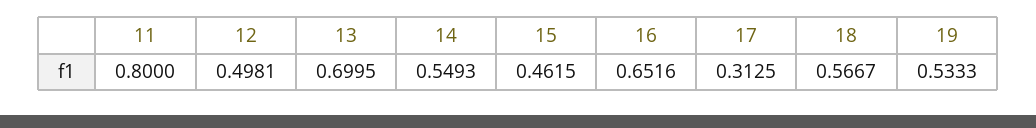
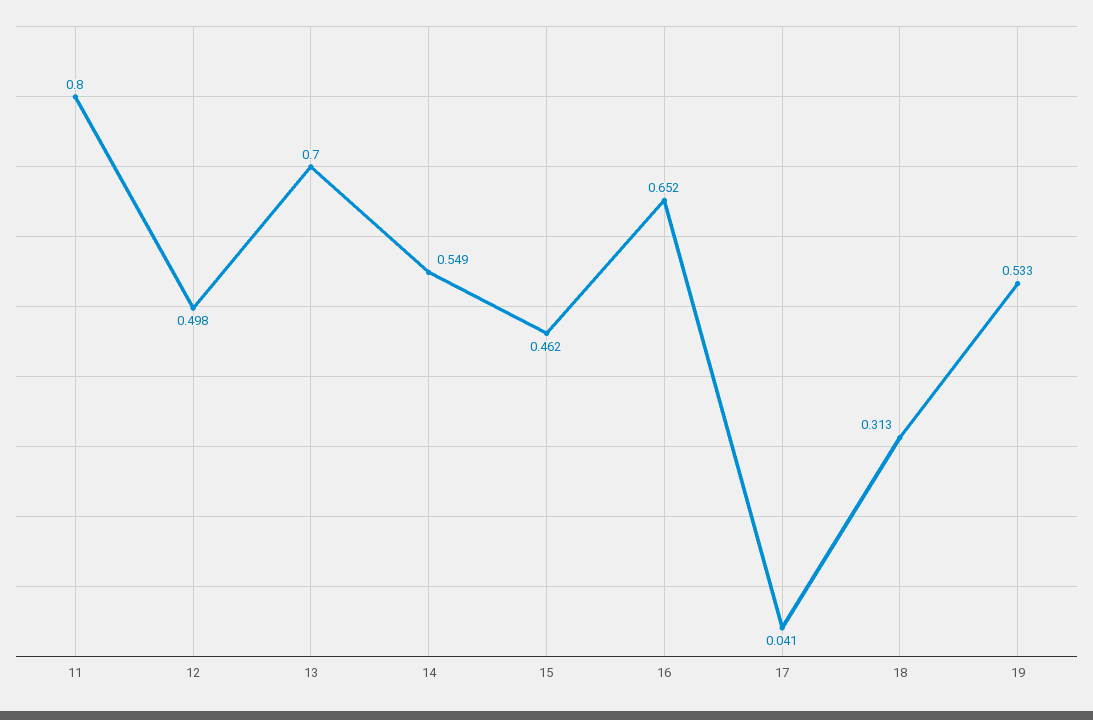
17: 0.3125 -> 0.041
18: 0.5667 -> 0.313

